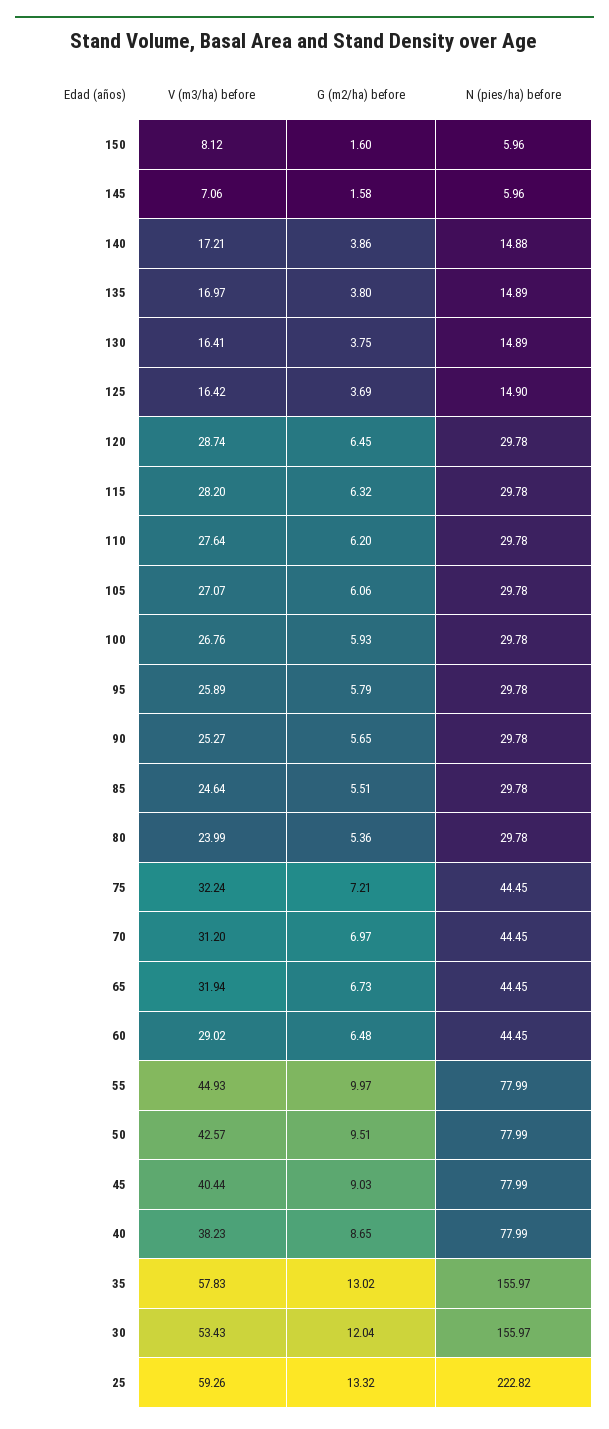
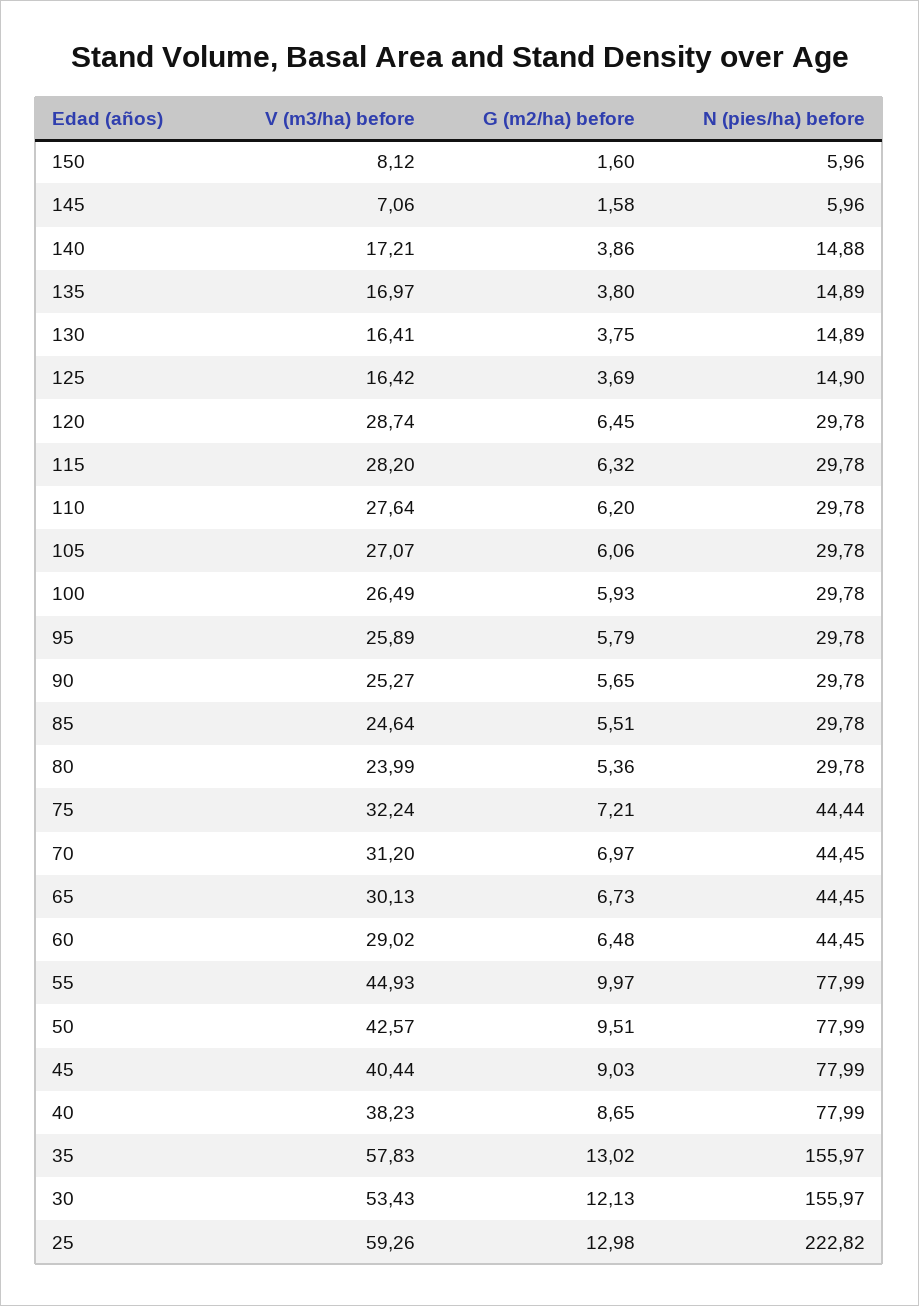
V (m3/ha) before, 100: 26.76 -> 26.49
N (pies/ha) before, 75: 44.45 -> 44.44
V (m3/ha) before, 65: 31.94 -> 30.13
G (m2/ha) before, 30: 12.04 -> 12.13
G (m2/ha) before, 25: 13.32 -> 12.98

